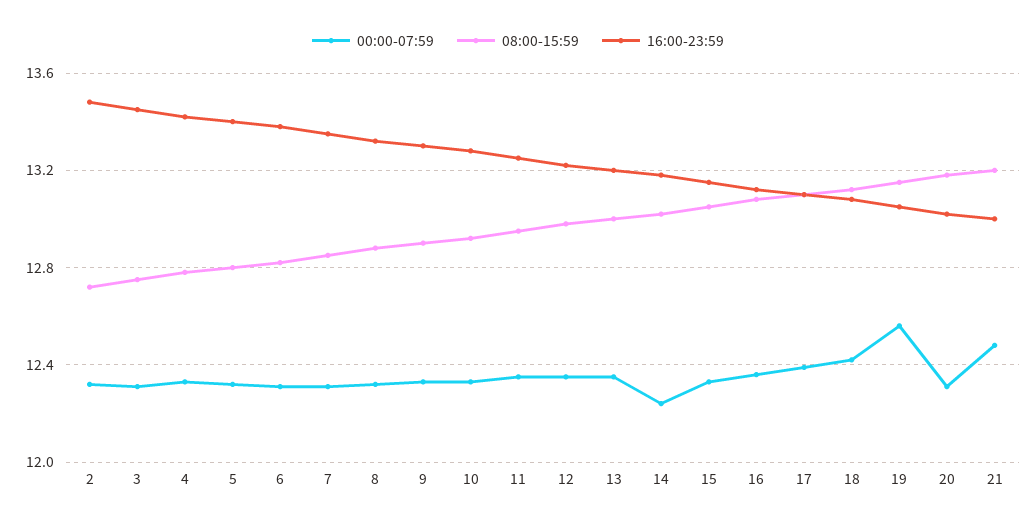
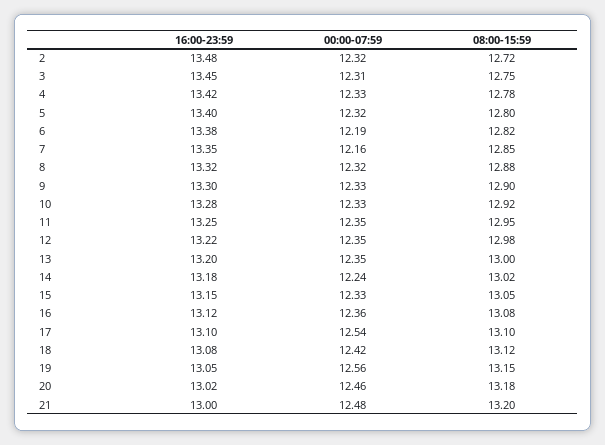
00:00-07:59, 6: 12.3 -> 12.19
00:00-07:59, 7: 12.3 -> 12.16
00:00-07:59, 17: 12.4 -> 12.54
00:00-07:59, 20: 12.3 -> 12.46

